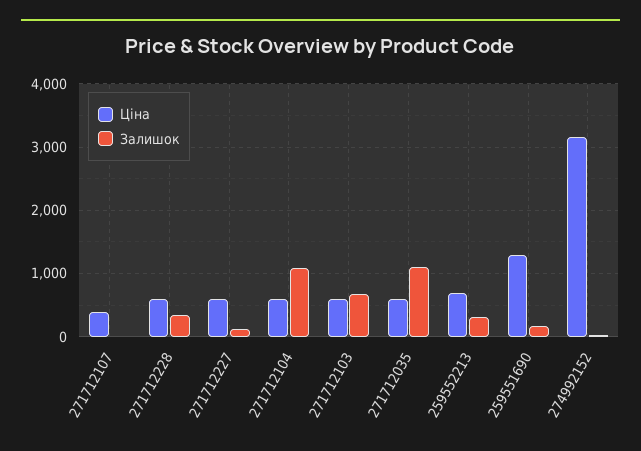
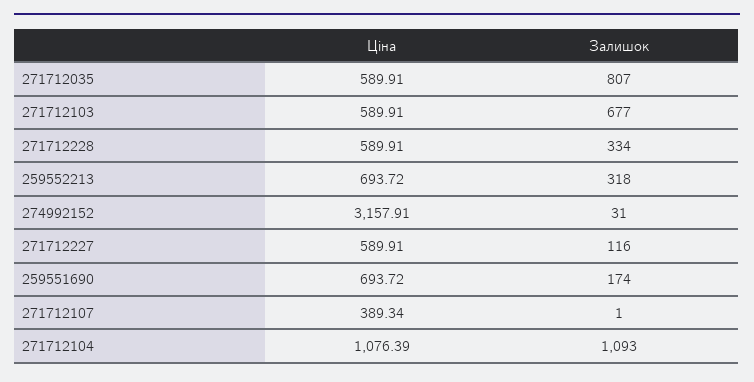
Ціна, 271712104: 600 -> 1076.39
Залишок, 271712035: 1100 -> 807
Ціна, 259551690: 1300 -> 693.72

